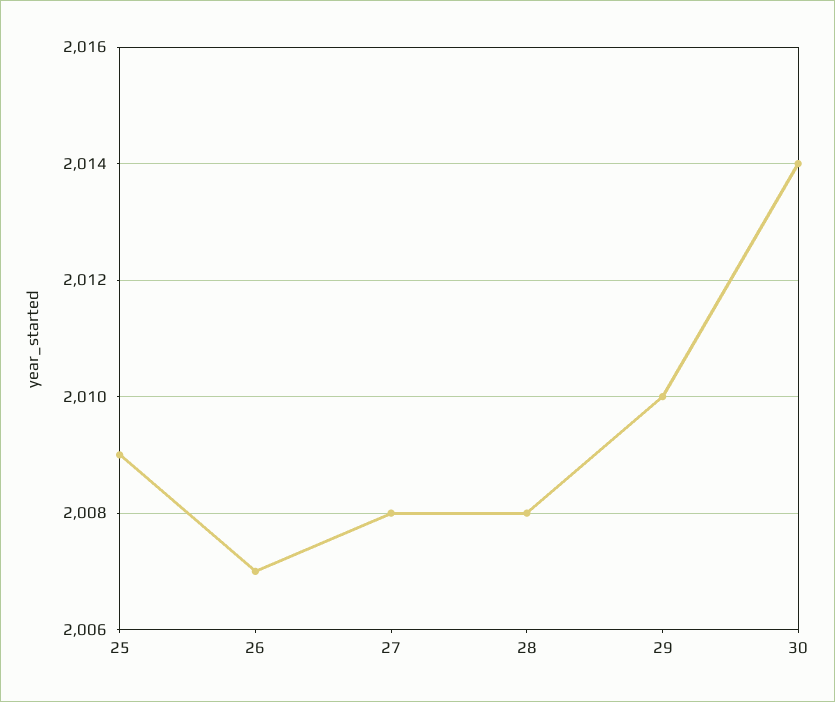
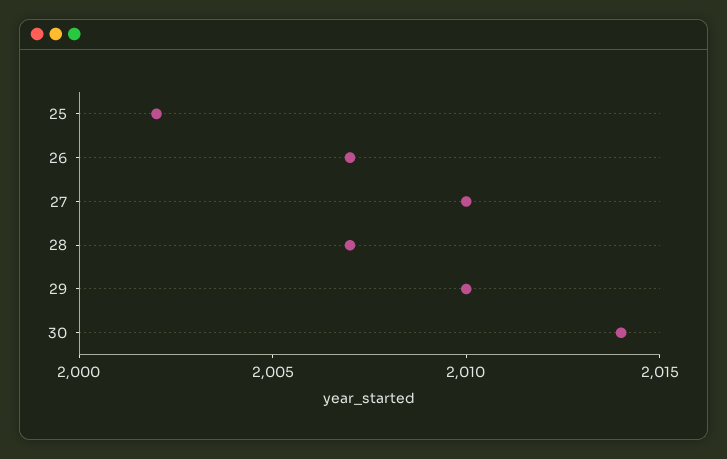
25: 2009 -> 2002
27: 2008 -> 2010
28: 2008 -> 2007

